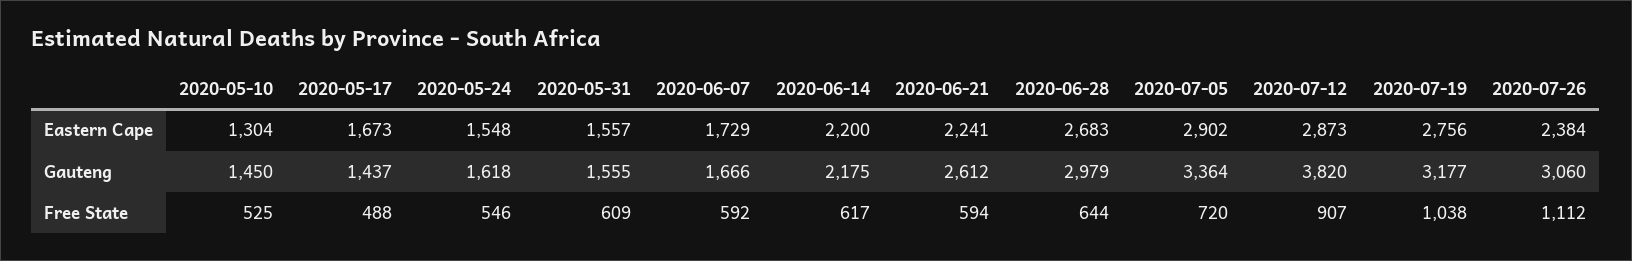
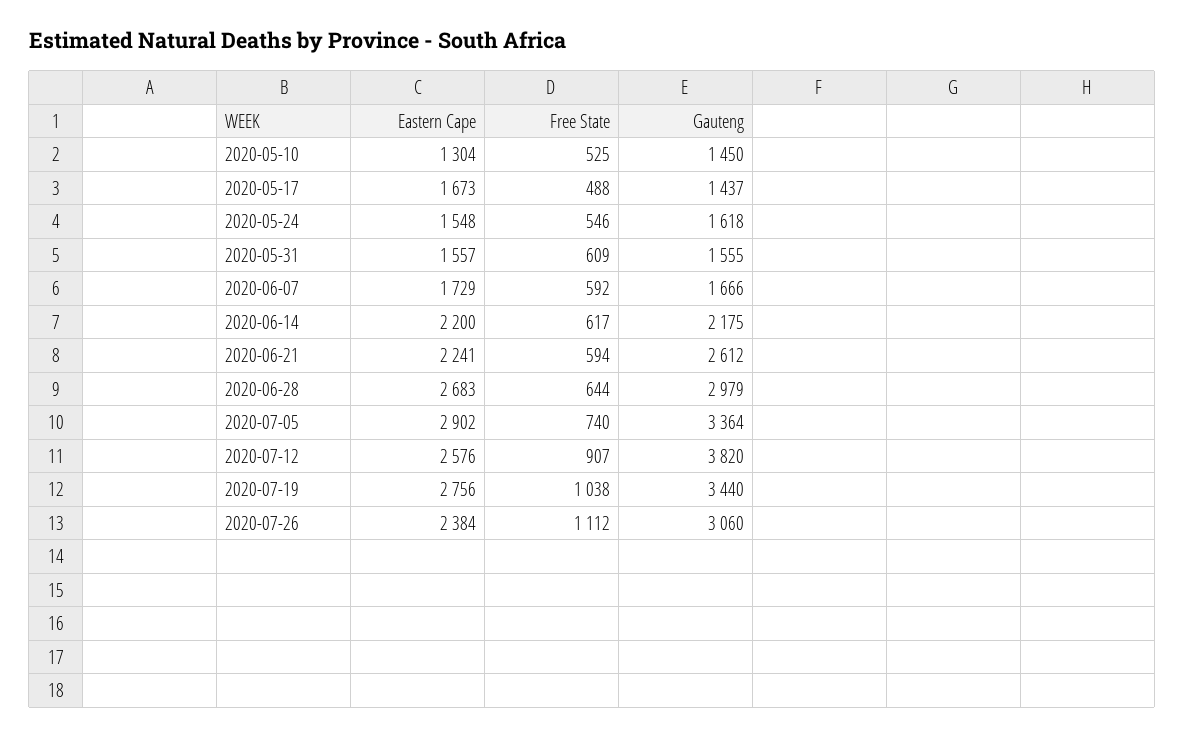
2020-07-12, Eastern Cape: 2873 -> 2576
2020-07-19, Gauteng: 3177 -> 3440
2020-07-05, Free State: 720 -> 740

